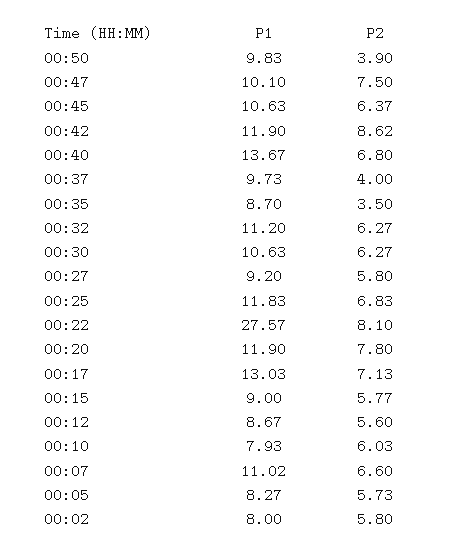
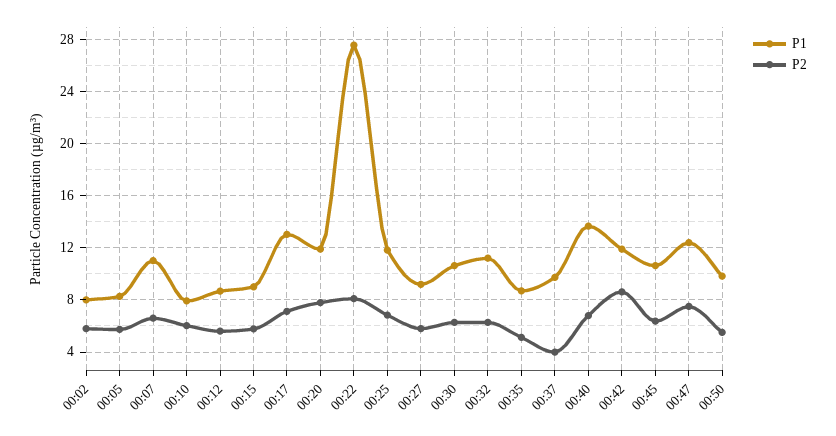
P2, 00:50: 3.9 -> 5.5
P1, 00:47: 10.1 -> 12.5
P2, 00:35: 3.5 -> 5

